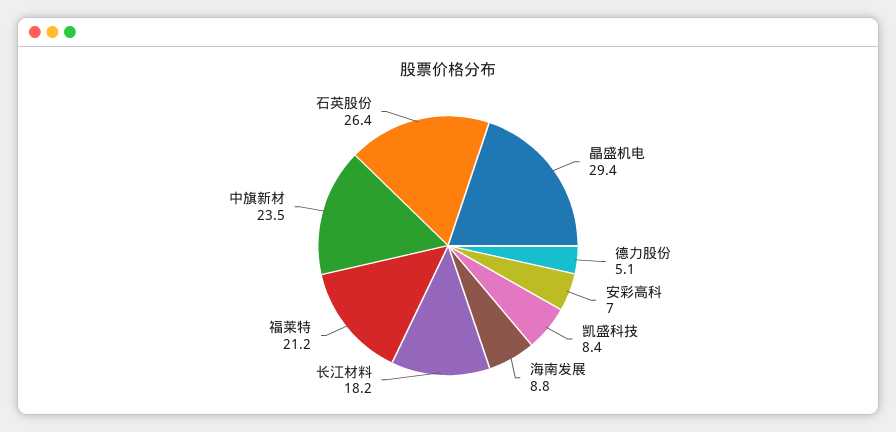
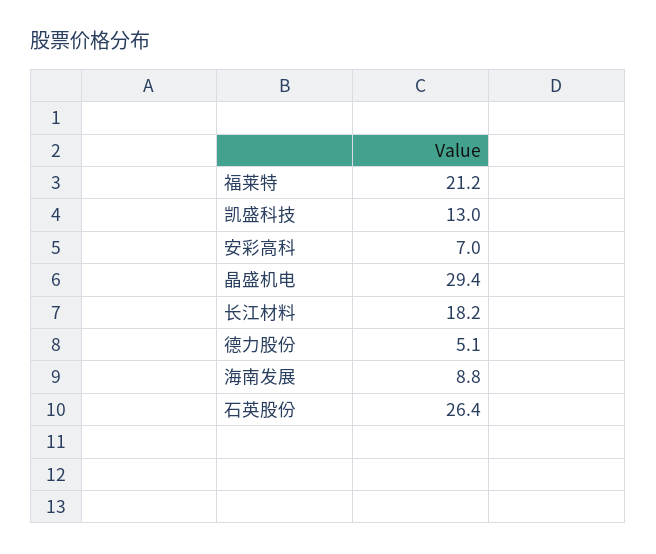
凯盛科技: 8.4 -> 13
中旗新材: 23.5 -> none

